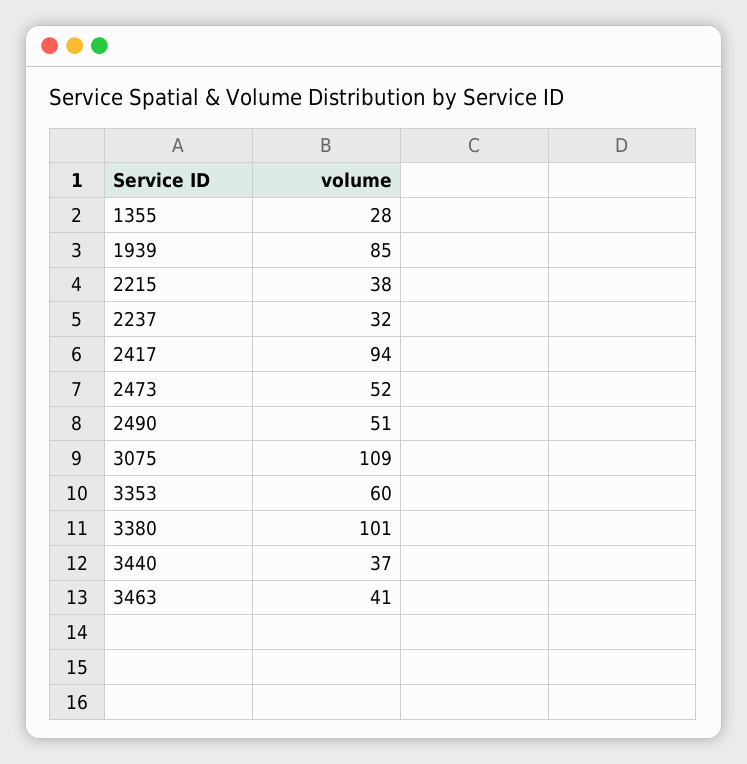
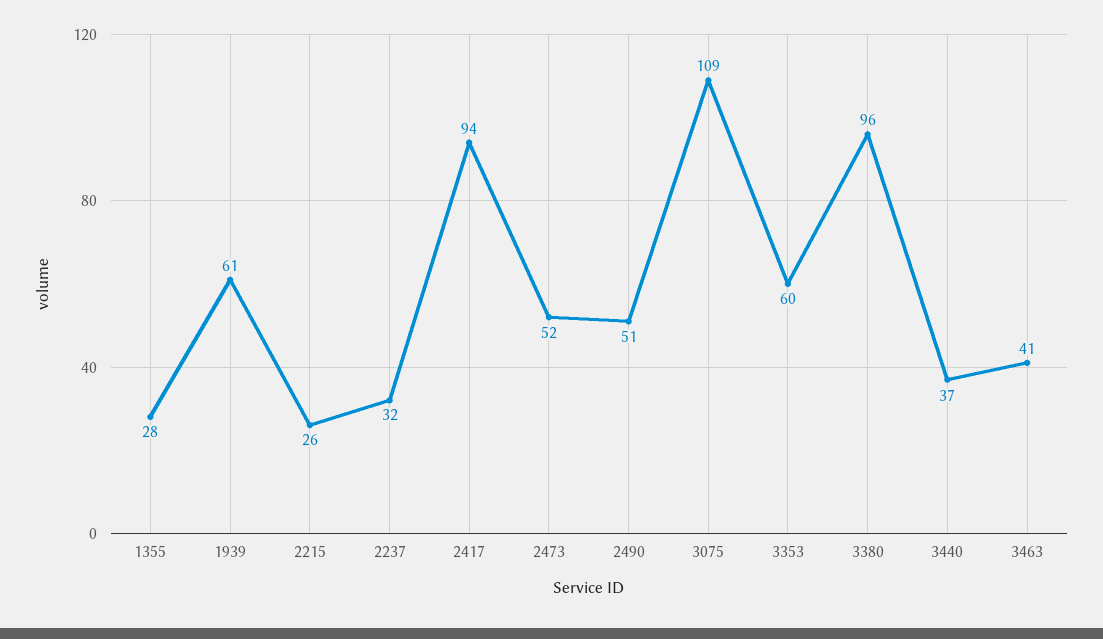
1939: 85 -> 61
2215: 38 -> 26
3380: 101 -> 96

